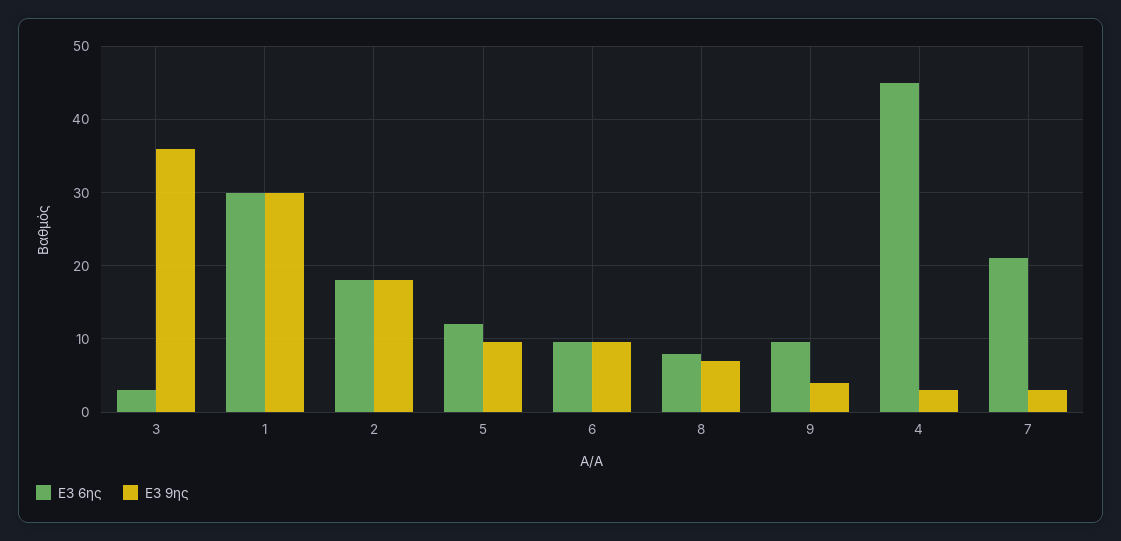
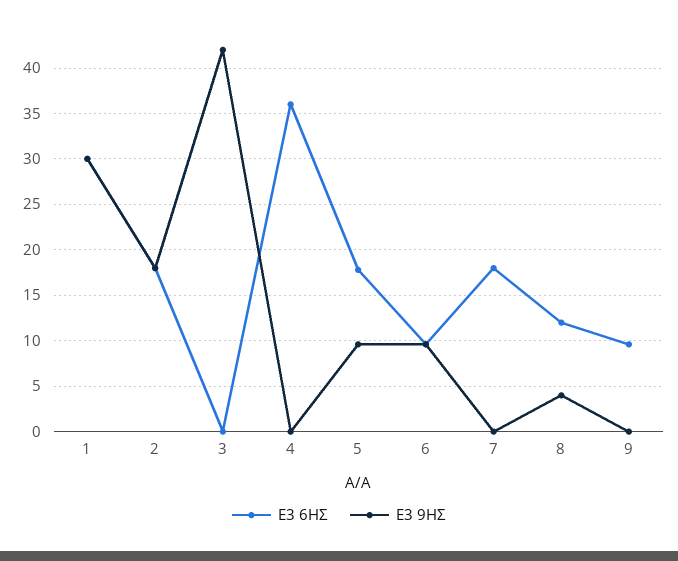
Ε3 6ης, 3: 3 -> 0
Ε3 9ης, 3: 36 -> 42
Ε3 6ης, 5: 12 -> 18
Ε3 6ης, 8: 8 -> 12
Ε3 9ης, 8: 7 -> 4
Ε3 9ης, 9: 4 -> 0
Ε3 6ης, 4: 45 -> 36
Ε3 9ης, 4: 3 -> 0
Ε3 6ης, 7: 21 -> 18
Ε3 9ης, 7: 3 -> 0

